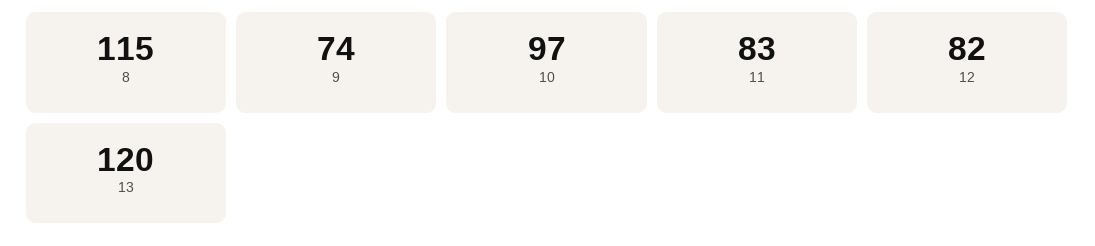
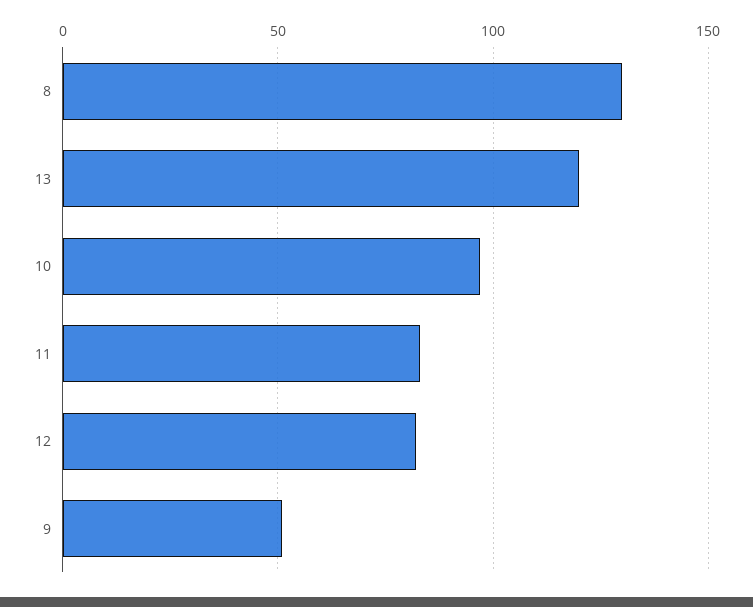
8: 115 -> 130
9: 74 -> 50

